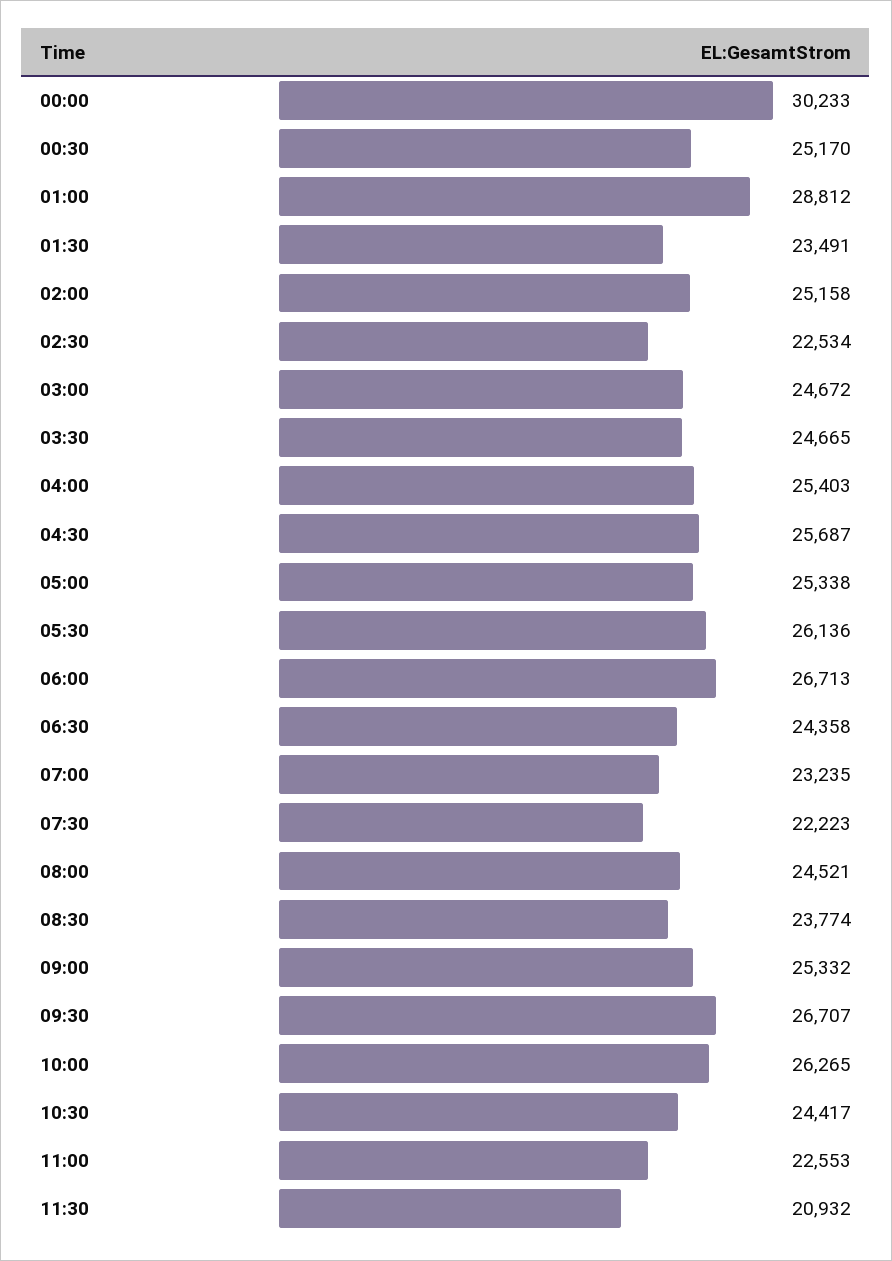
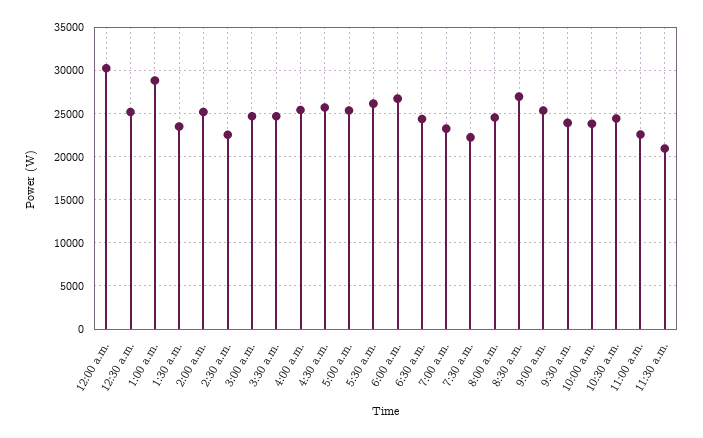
08:30: 23774 -> 27000
09:30: 26707 -> 24000
10:00: 26265 -> 24000

